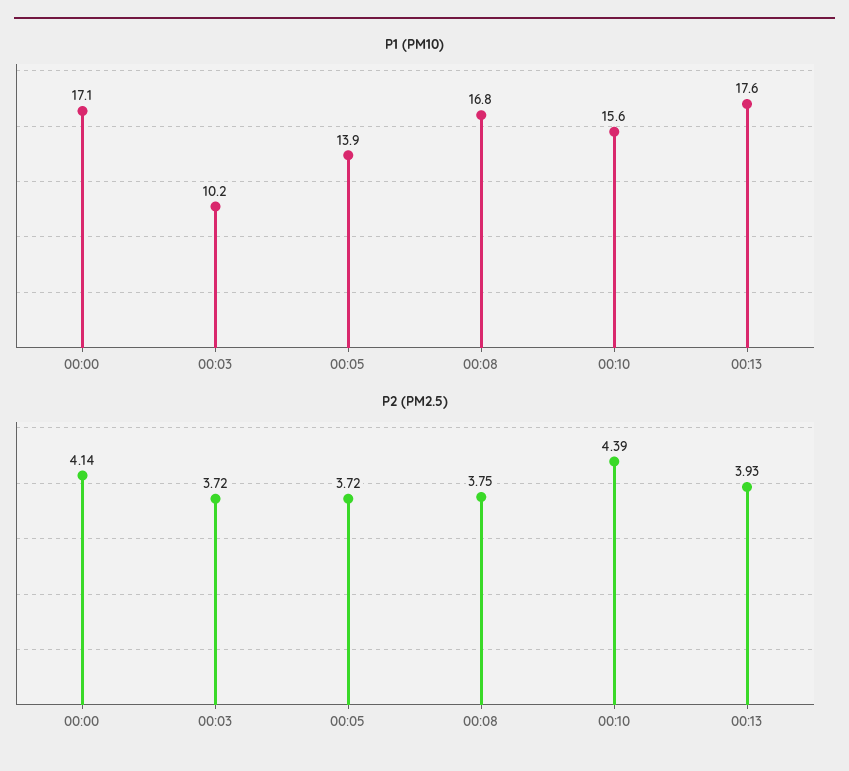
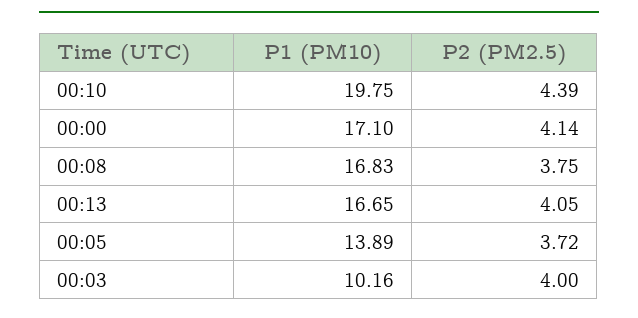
P1 (PM10), 00:10: 15.6 -> 19.75
P1 (PM10), 00:13: 17.6 -> 16.65
P2 (PM2.5), 00:03: 3.72 -> 4
P2 (PM2.5), 00:13: 3.93 -> 4.05

